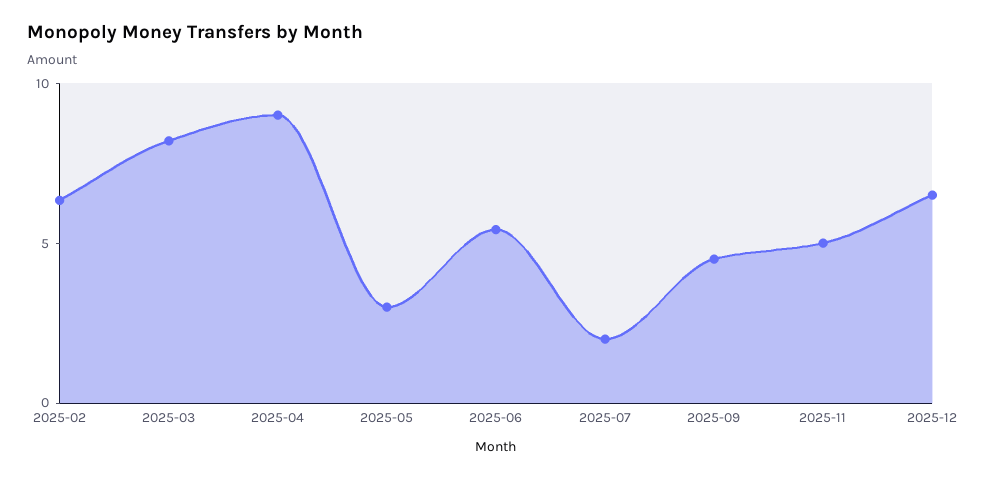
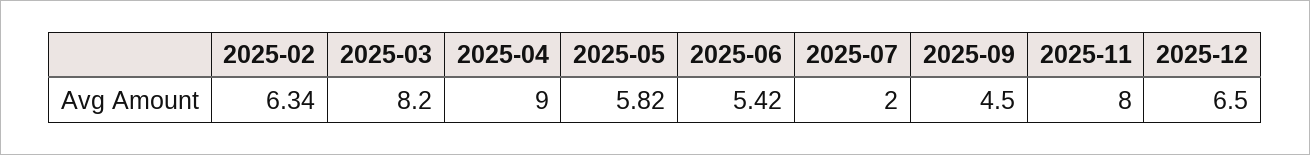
2025-05: 3 -> 5.82
2025-11: 5 -> 8

